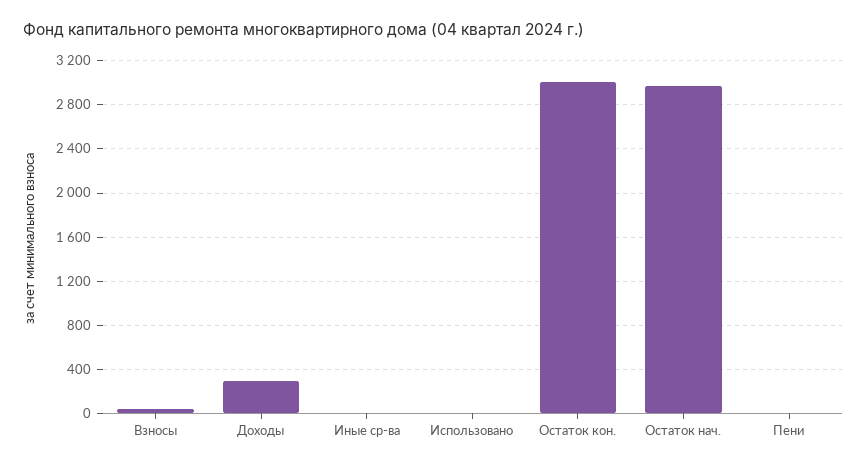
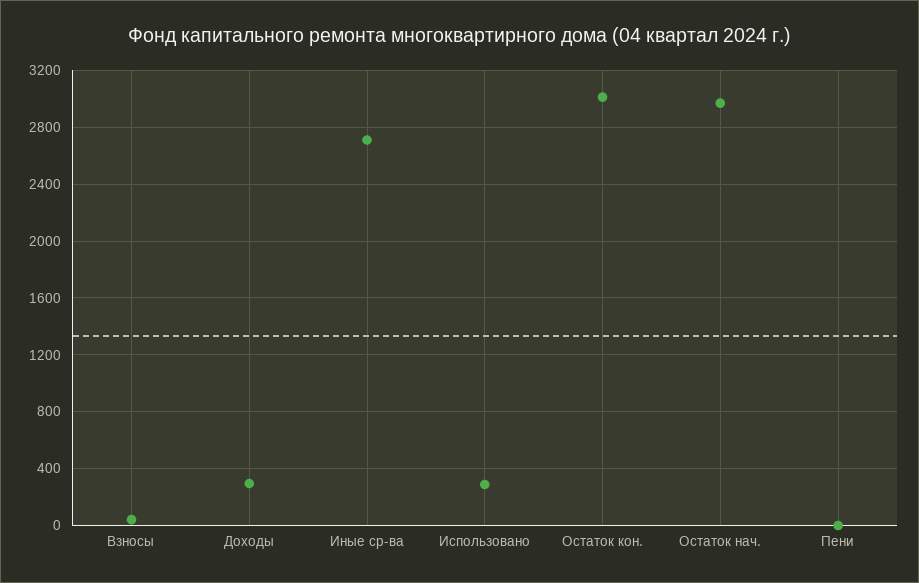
Иные ср-ва: 0 -> 2700
Использовано: 0 -> 300

